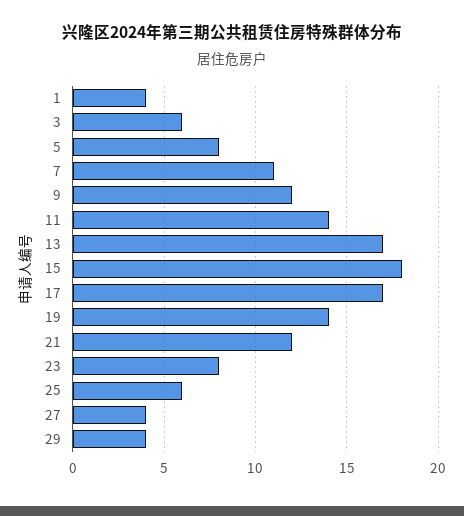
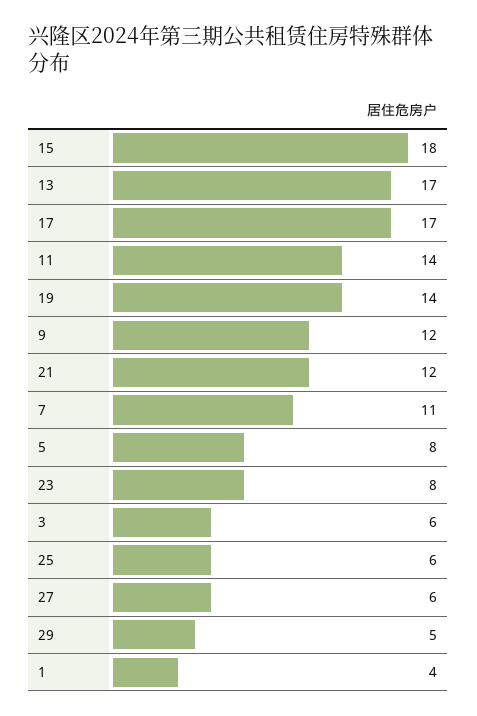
27: 4 -> 6
29: 4 -> 5

